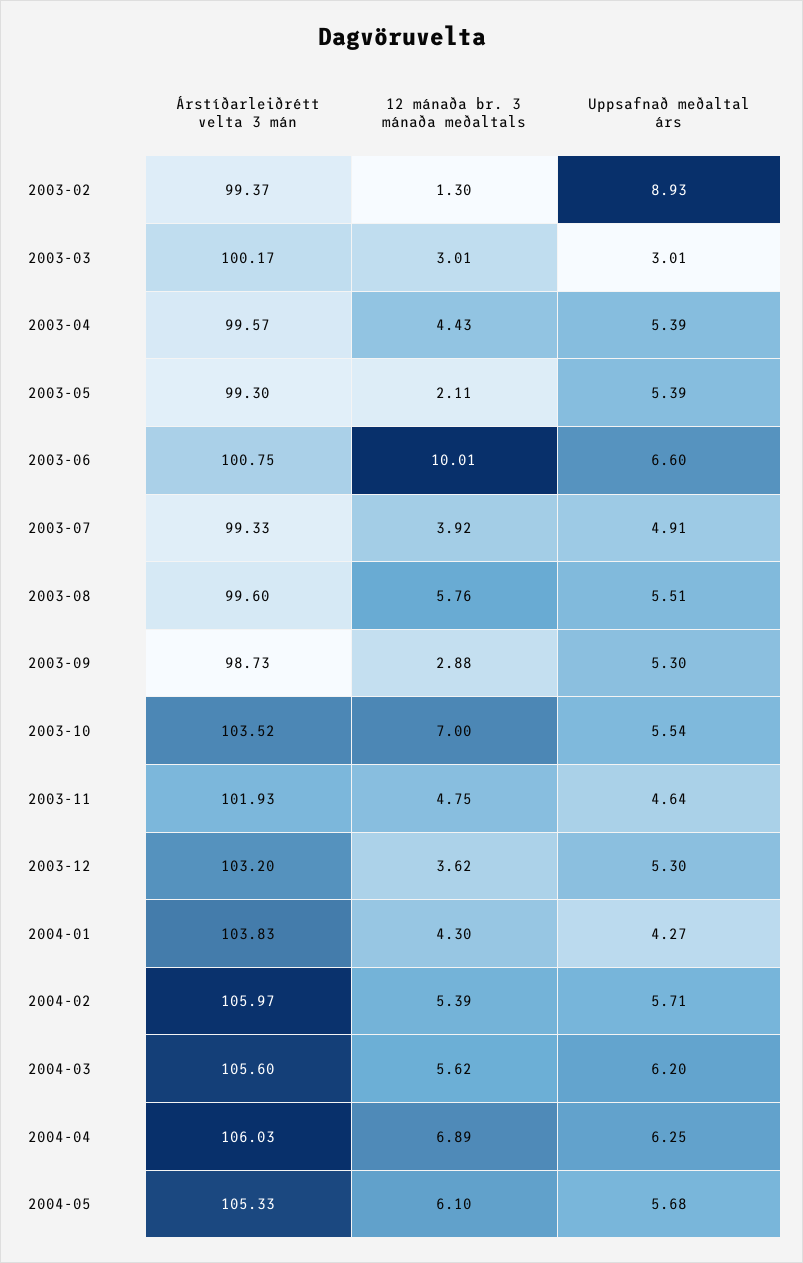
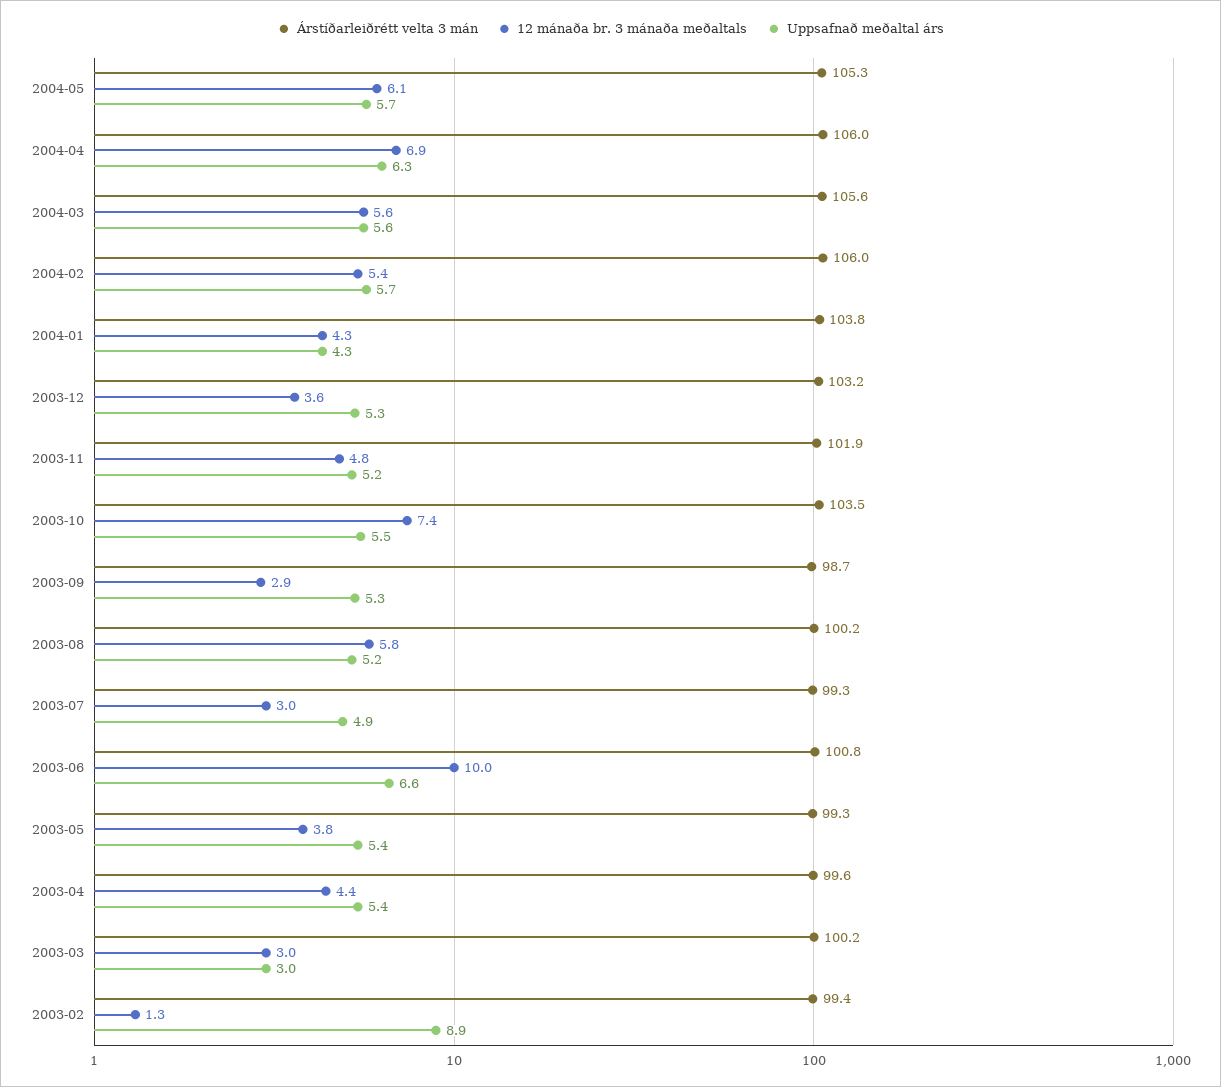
12 mánaða br. 3 mánaða meðaltals, 2003-05: 2.11 -> 3.8
12 mánaða br. 3 mánaða meðaltals, 2003-07: 3.92 -> 3
Árstíðarleiðrétt velta 3 mán, 2003-08: 99.6 -> 100.2
Uppsafnað meðaltal árs, 2003-08: 5.51 -> 5.2
12 mánaða br. 3 mánaða meðaltals, 2003-10: 7 -> 7.4
Uppsafnað meðaltal árs, 2003-11: 4.64 -> 5.2
Uppsafnað meðaltal árs, 2004-03: 6.2 -> 5.6

